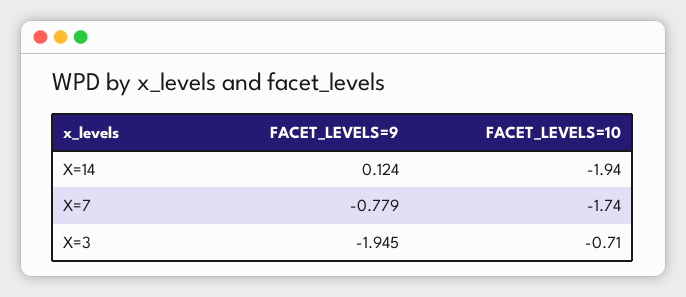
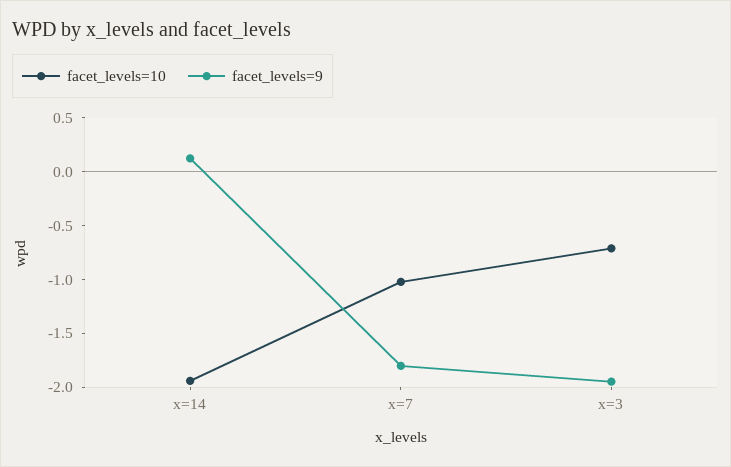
FACET_LEVELS=9, X=7: -0.779 -> -1.8
FACET_LEVELS=10, X=7: -1.74 -> -1

